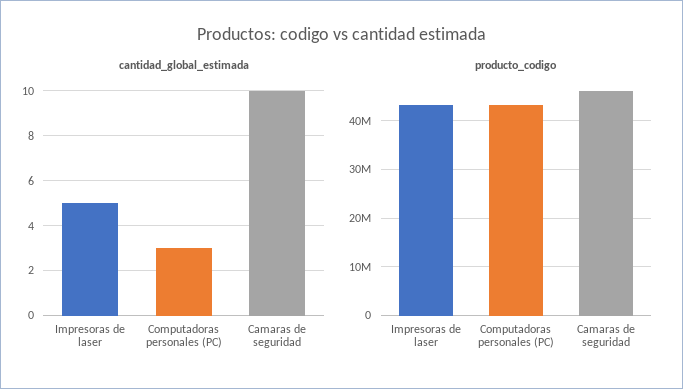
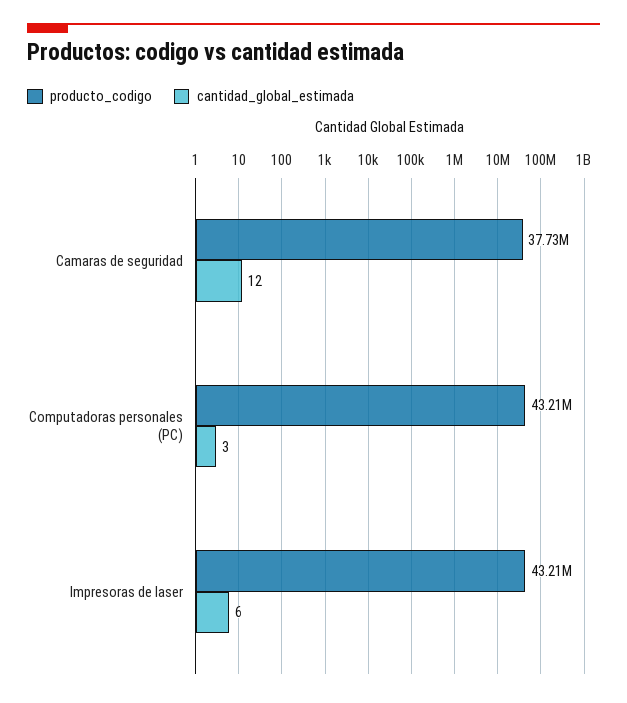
cantidad_global_estimada, Impresoras de laser: 5 -> 6
cantidad_global_estimada, Camaras de seguridad: 10 -> 12
producto_codigo, Camaras de seguridad: 46000000 -> 37730000

